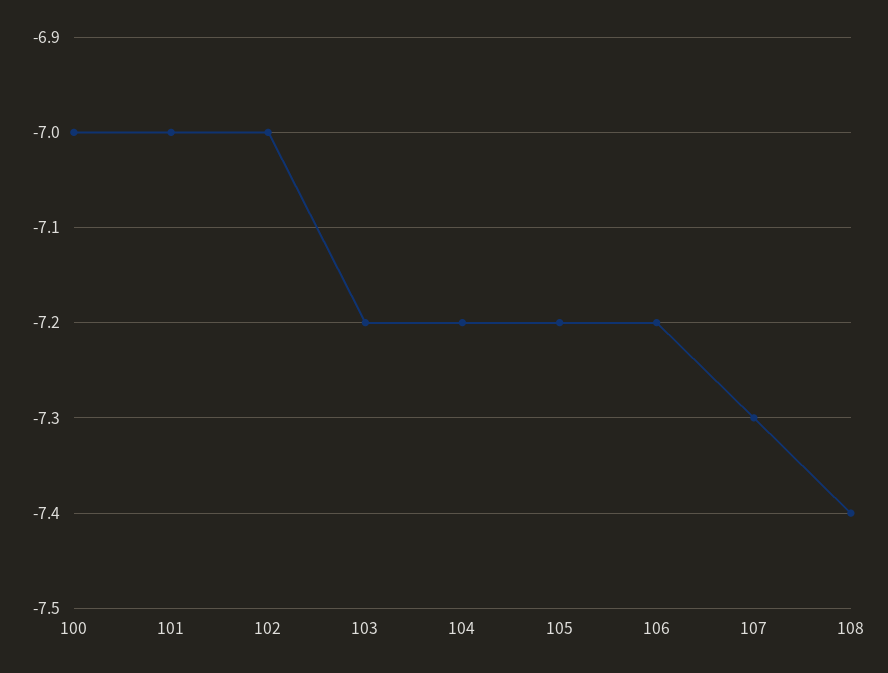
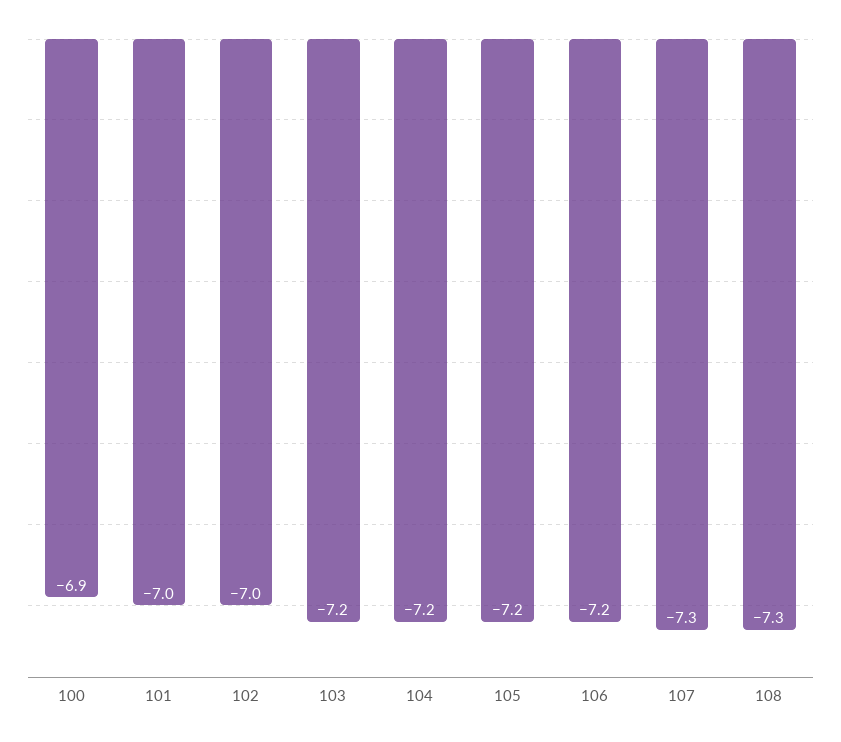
100: -7 -> -6.9
108: -7.4 -> -7.3

